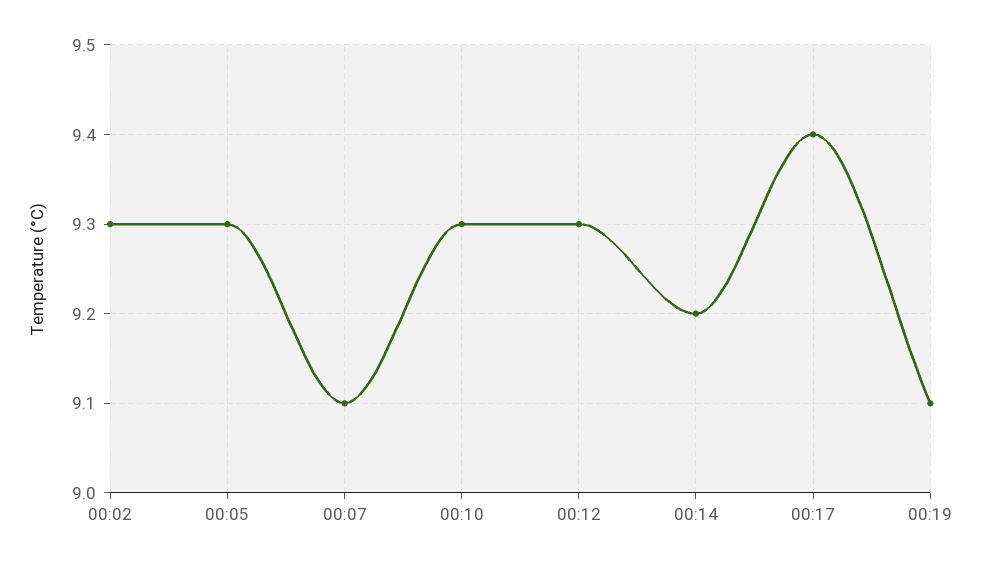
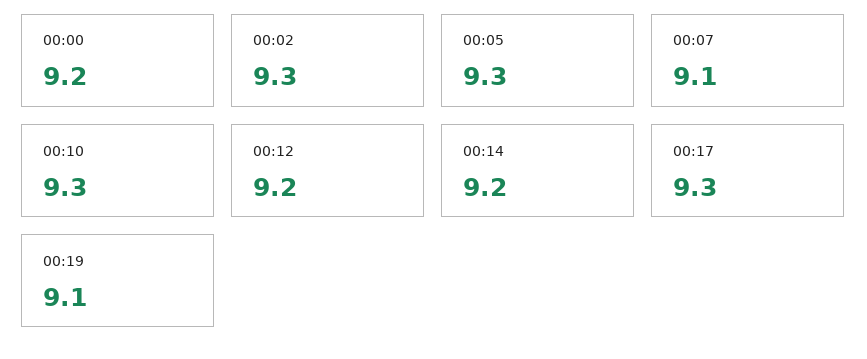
00:12: 9.3 -> 9.2
00:17: 9.4 -> 9.3
00:00: none -> 9.2

